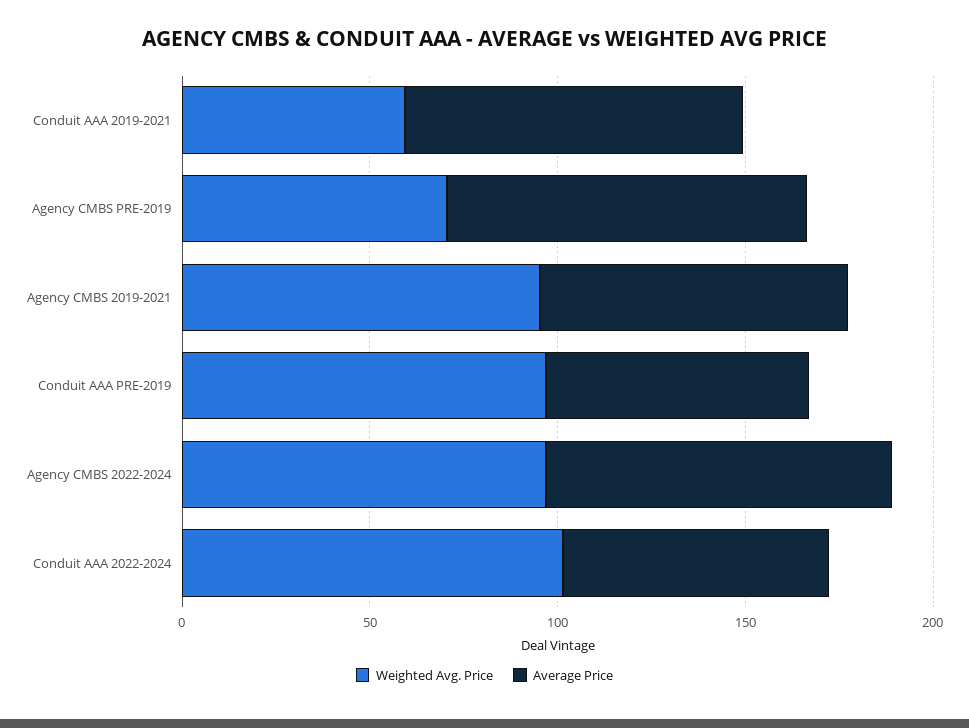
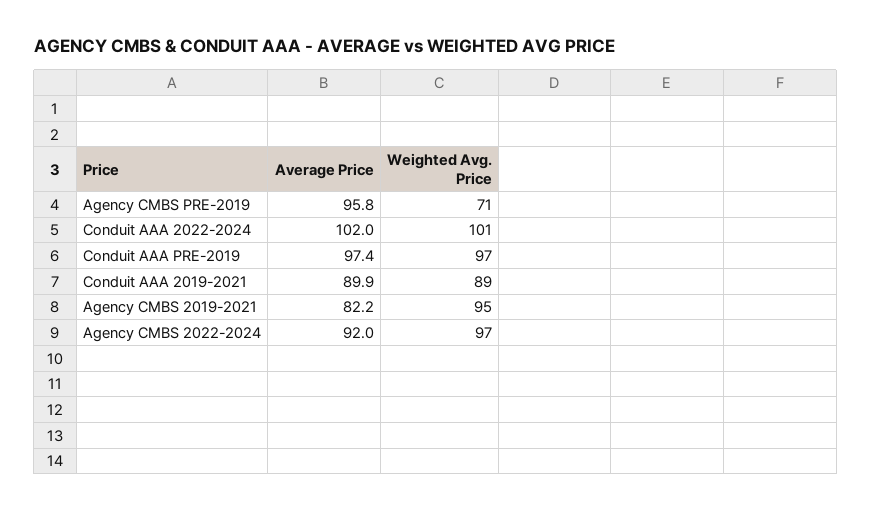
Weighted Avg. Price, Conduit AAA 2019-2021: 60 -> 89
Average Price, Conduit AAA PRE-2019: 70 -> 97.4
Average Price, Conduit AAA 2022-2024: 70 -> 102

